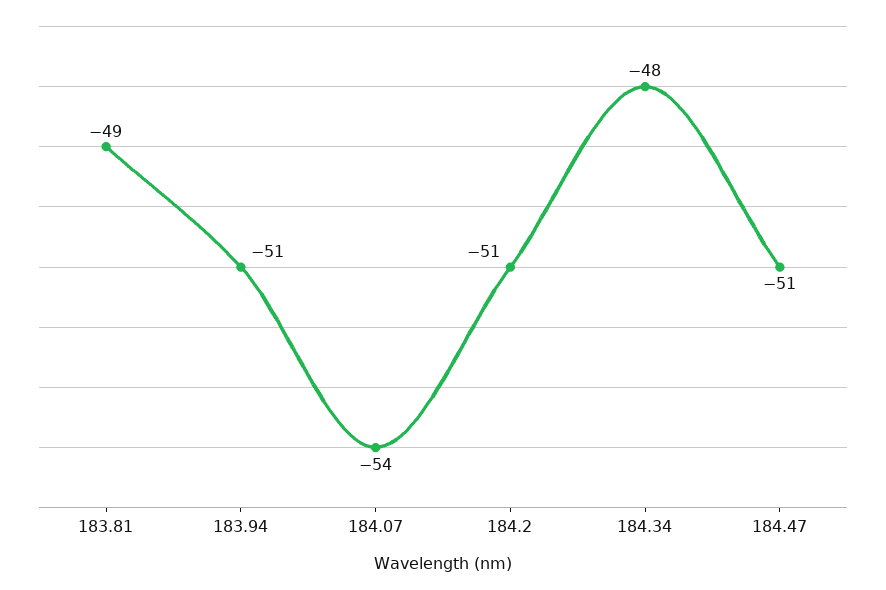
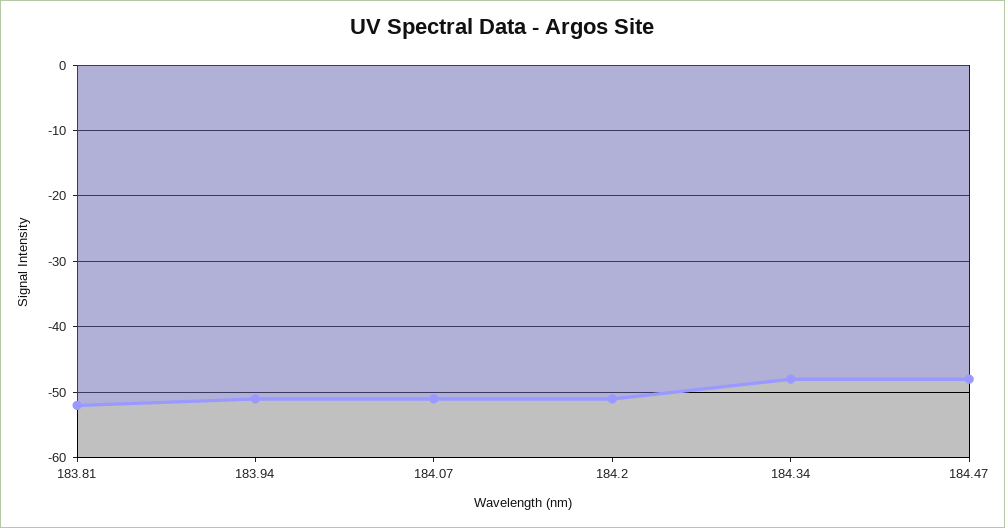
183.81: -49 -> -52
184.07: -54 -> -51
184.47: -51 -> -48

